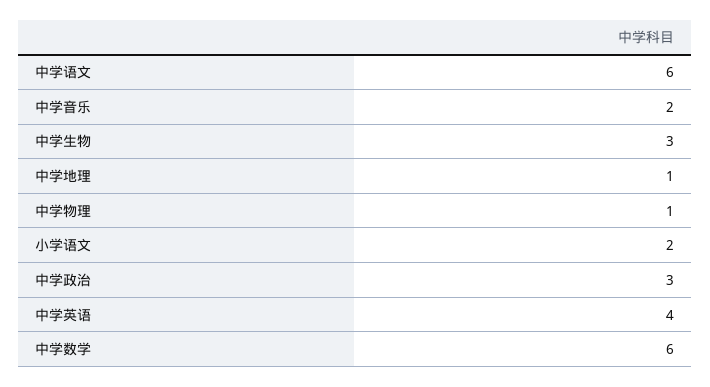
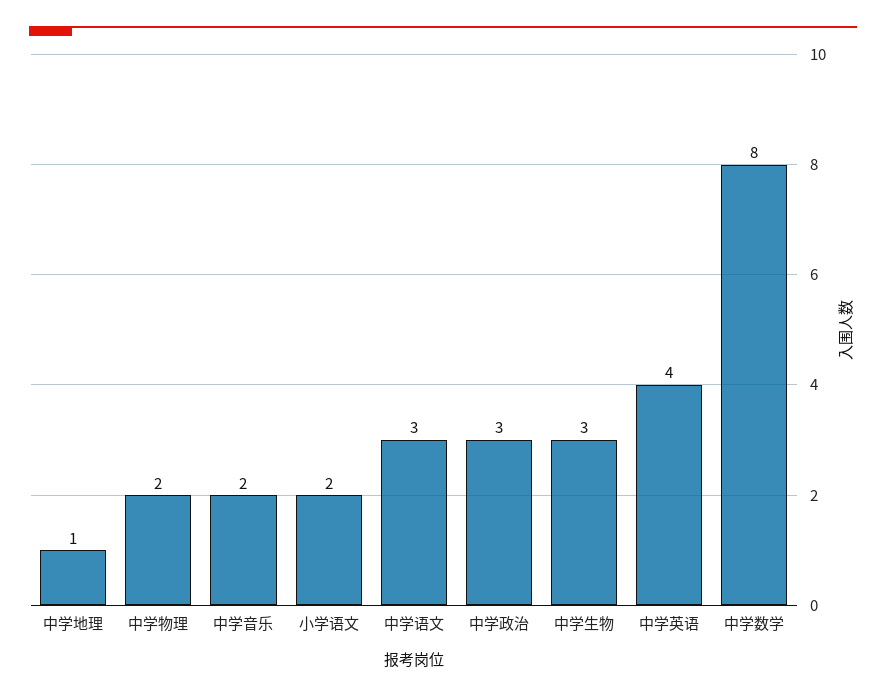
中学语文: 6 -> 3
中学物理: 1 -> 2
中学数学: 6 -> 8

